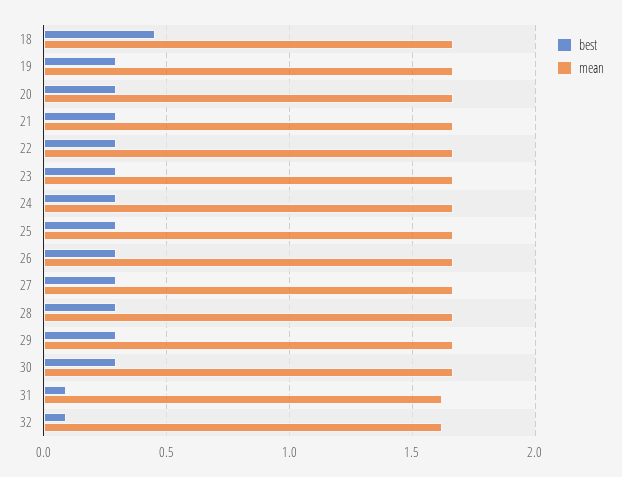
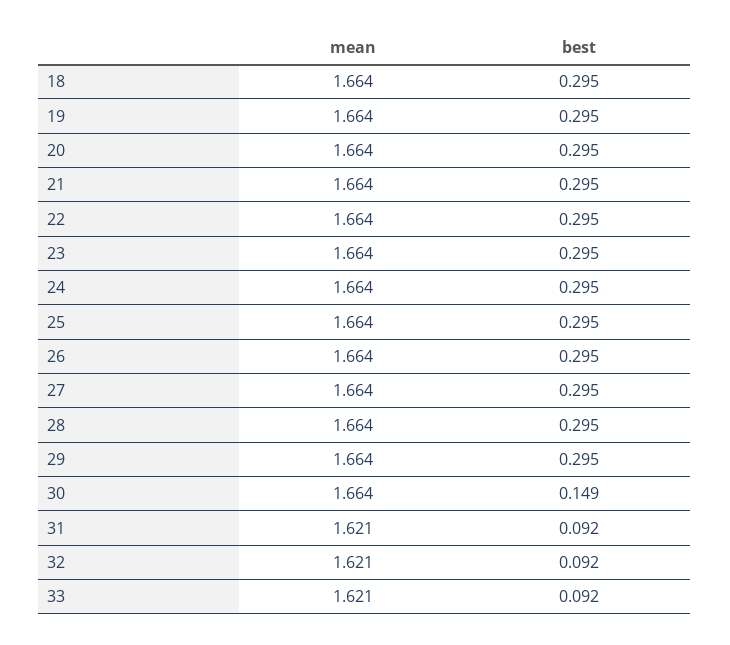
best, 18: 0.45 -> 0.295
best, 30: 0.3 -> 0.149
mean, 33: none -> 1.621
best, 33: none -> 0.092

